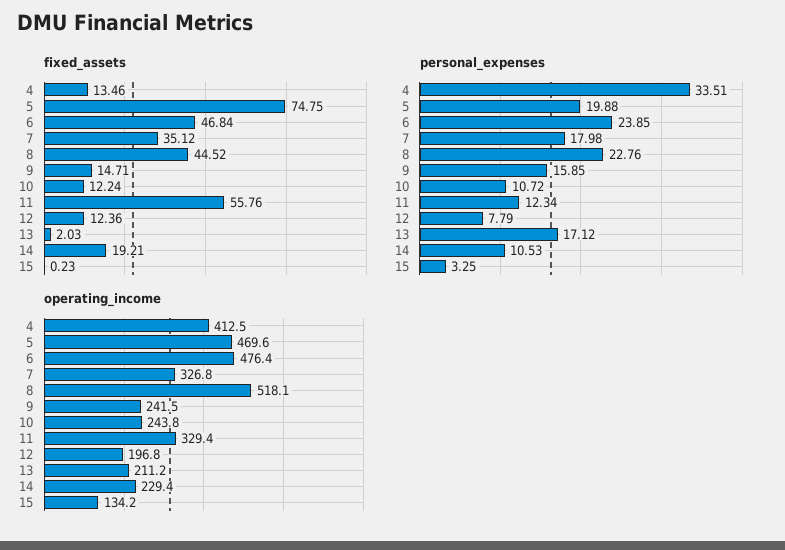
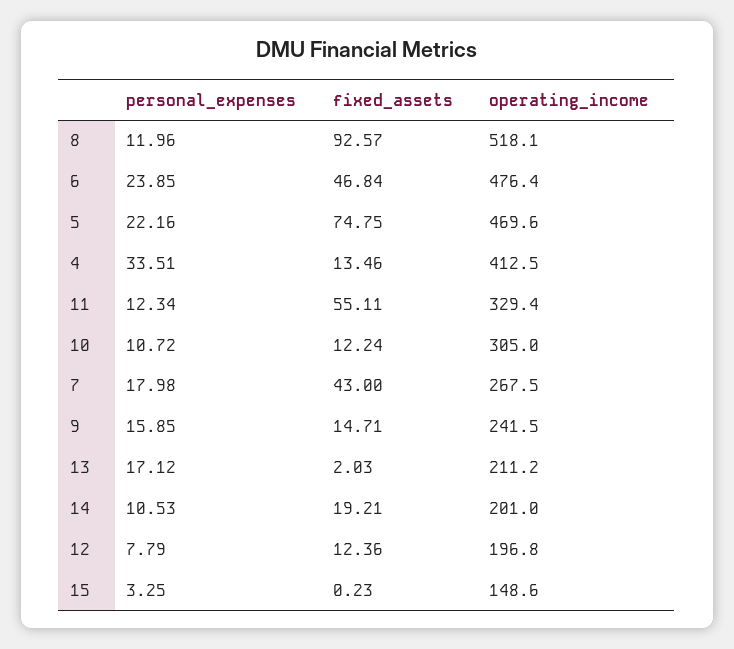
fixed_assets, 7: 35.12 -> 43
fixed_assets, 8: 44.52 -> 92.57
fixed_assets, 11: 55.76 -> 55.11
personal_expenses, 5: 19.88 -> 22.16
personal_expenses, 8: 22.76 -> 11.96
operating_income, 7: 326.8 -> 267.5
operating_income, 10: 243.8 -> 305
operating_income, 14: 229.4 -> 201
operating_income, 15: 134.2 -> 148.6

